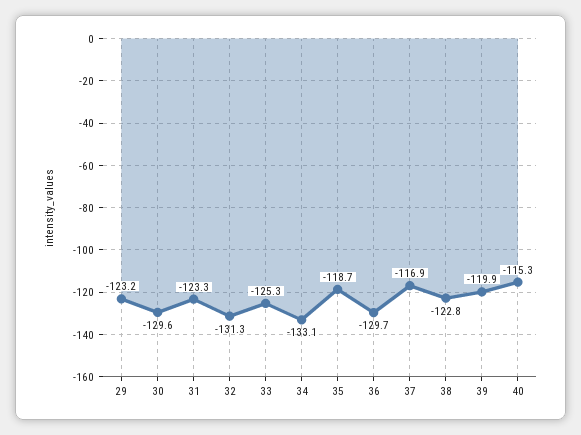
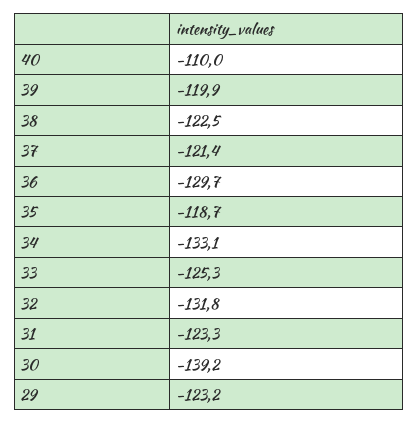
30: -129.6 -> -139.2
32: -131.3 -> -131.8
37: -116.9 -> -121.4
38: -122.8 -> -122.5
40: -115.3 -> -110

